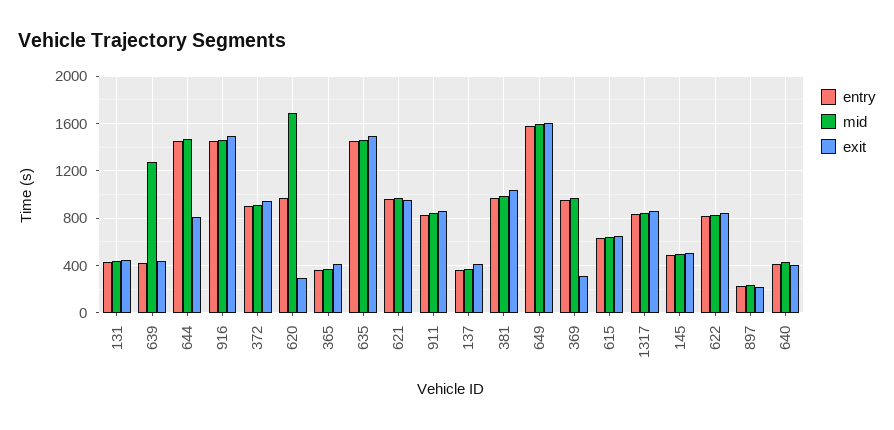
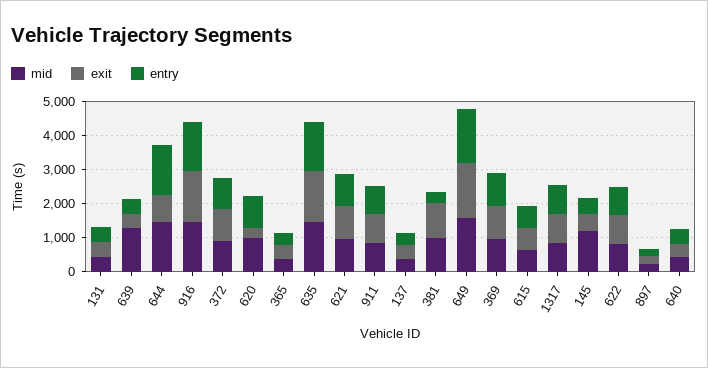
mid, 620: 1700 -> 1000
entry, 381: 1000 -> 250
exit, 369: 300 -> 1000
mid, 145: 500 -> 1250

